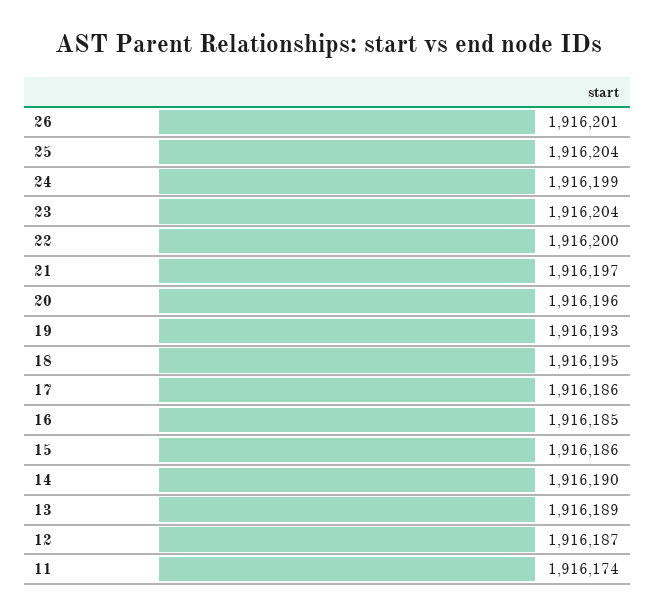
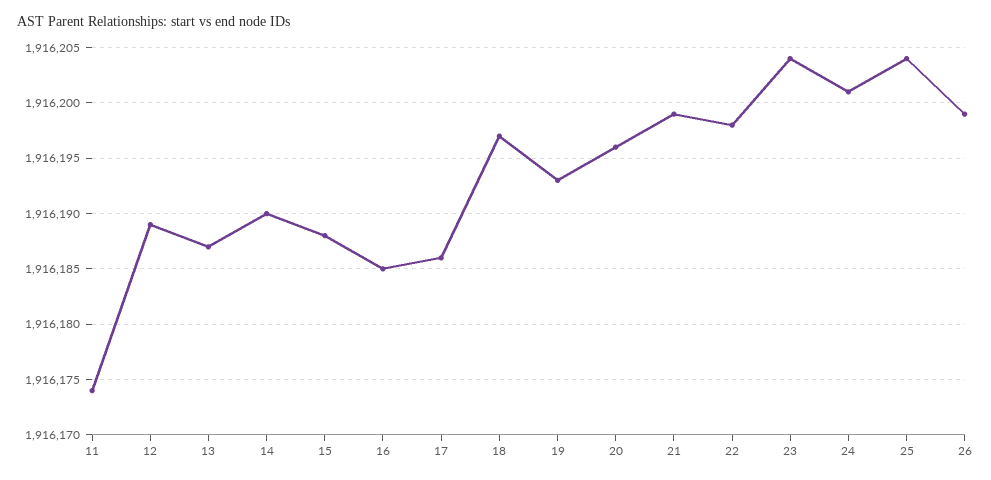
26: 1916201 -> 1916199
24: 1916199 -> 1916201
22: 1916200 -> 1916198
21: 1916197 -> 1916199
18: 1916195 -> 1916197
15: 1916186 -> 1916188
13: 1916189 -> 1916187
12: 1916187 -> 1916189

